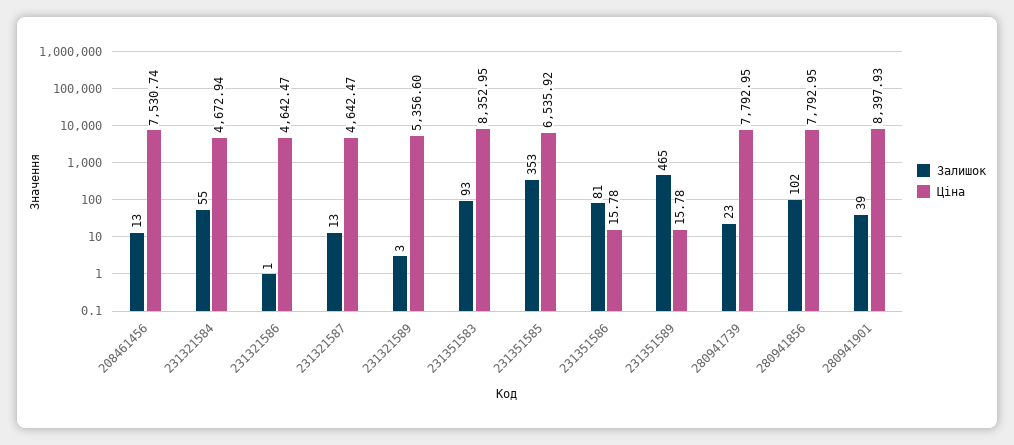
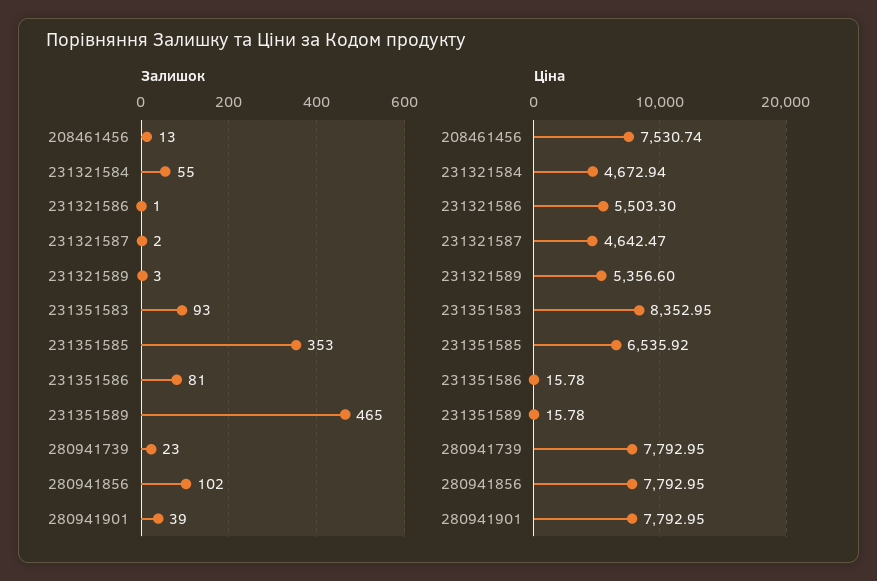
Ціна, 231321586: 4642.47 -> 5503.3
Залишок, 231321587: 13 -> 2
Ціна, 280941901: 8397.93 -> 7792.95

